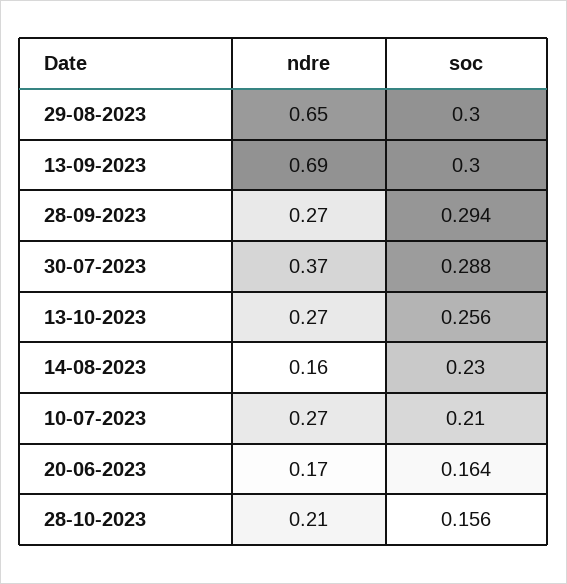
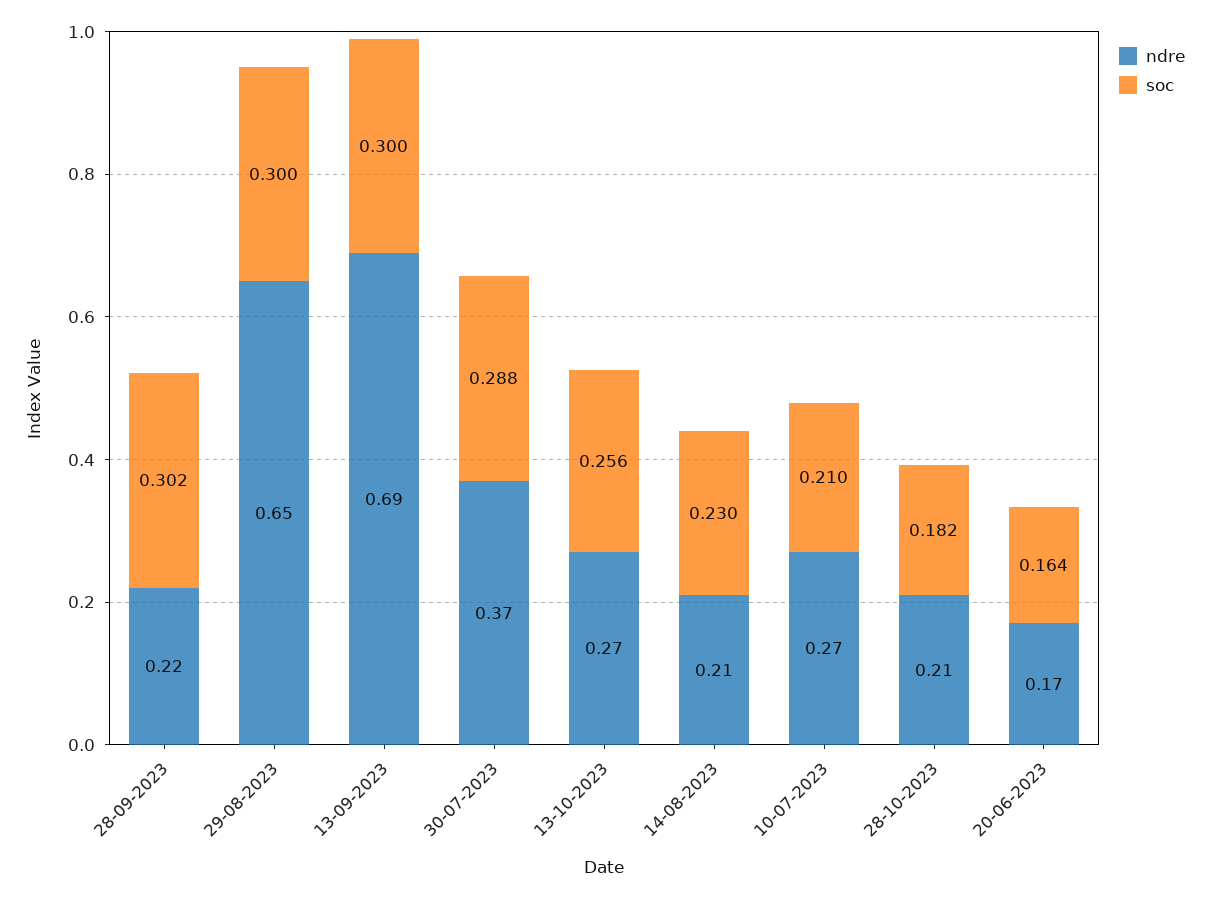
ndre, 28-09-2023: 0.27 -> 0.22
soc, 28-09-2023: 0.294 -> 0.302
ndre, 14-08-2023: 0.16 -> 0.21
soc, 28-10-2023: 0.156 -> 0.182

